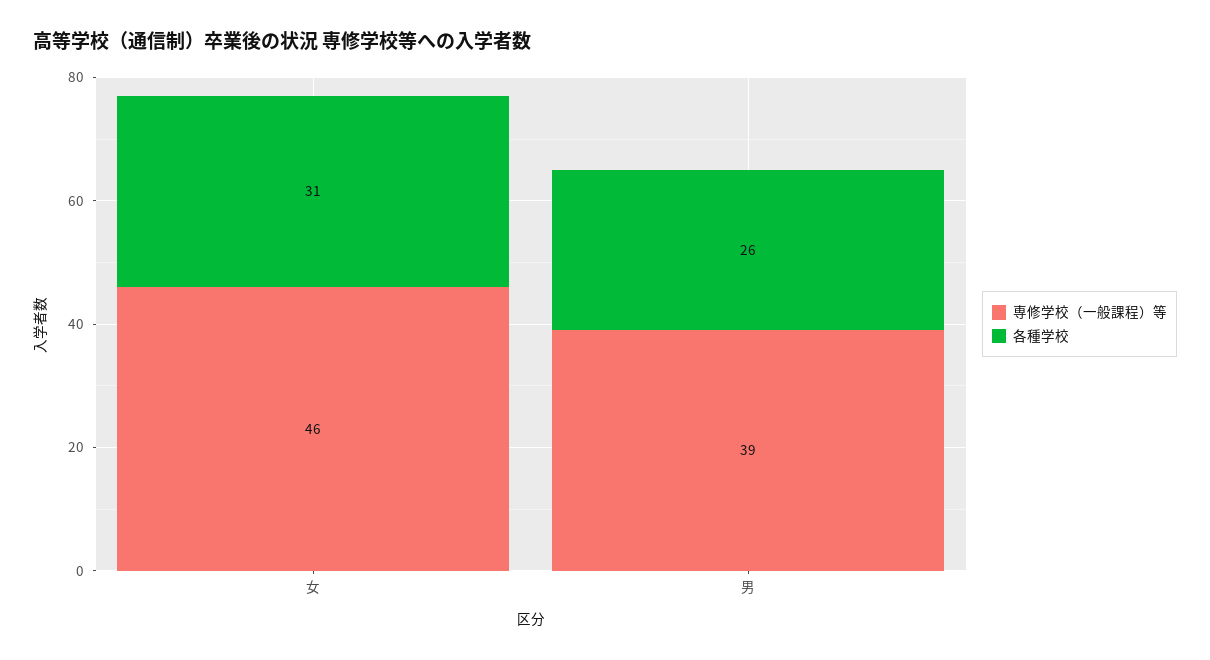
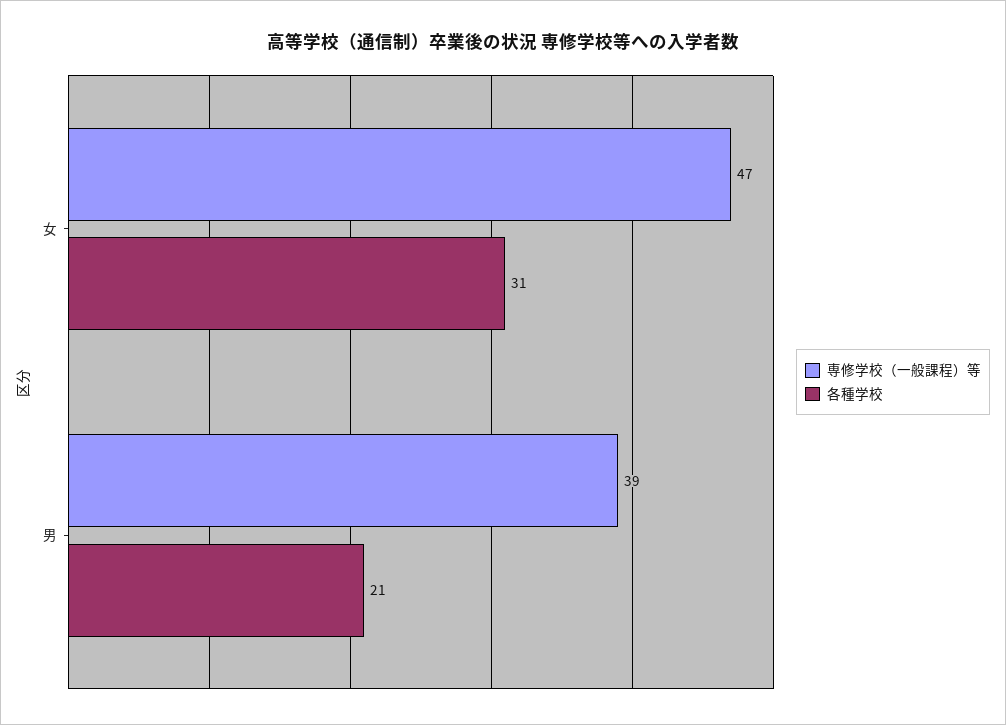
専修学校（一般課程）等, 女: 46 -> 47
各種学校, 男: 26 -> 21

